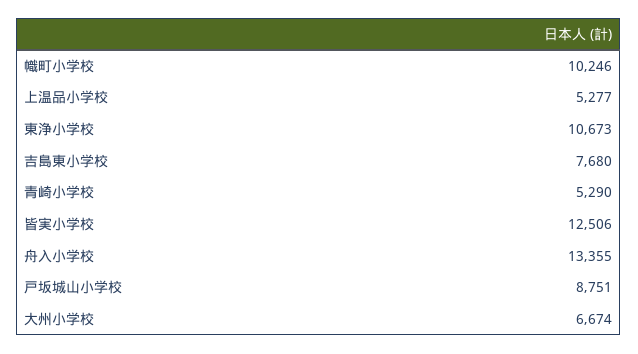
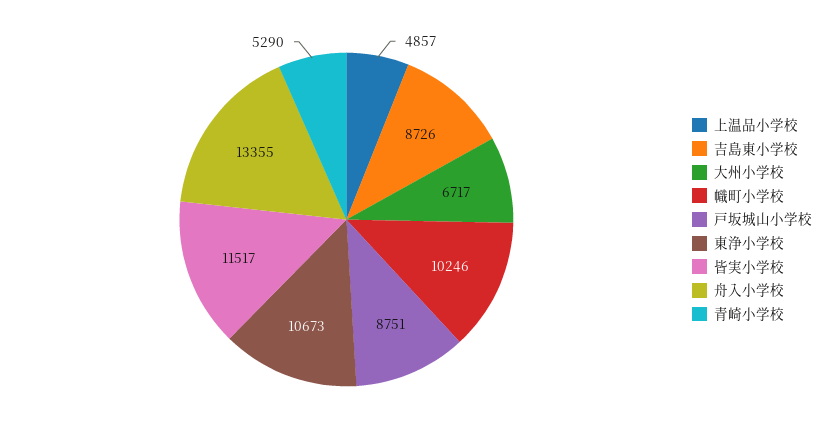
上温品小学校: 5277 -> 4857
吉島東小学校: 7680 -> 8726
皆実小学校: 12506 -> 11517
大州小学校: 6674 -> 6717

